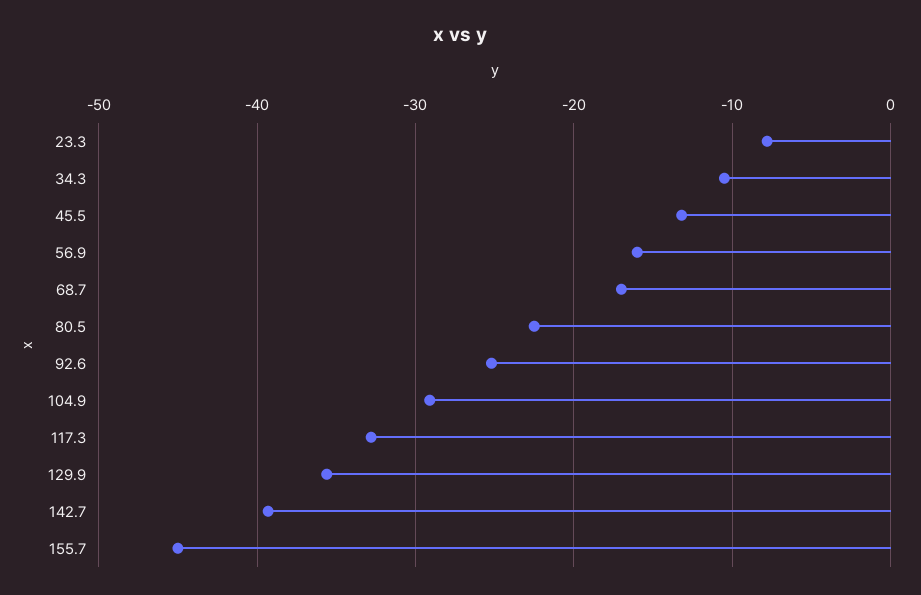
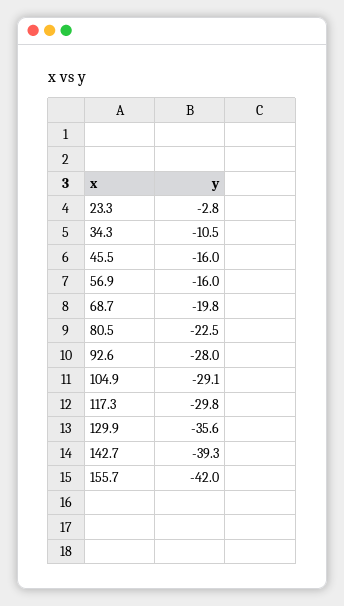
23.3: -8 -> -2.8
45.5: -13 -> -16
68.7: -17 -> -19.8
92.6: -25 -> -28
117.3: -33 -> -29.8
155.7: -45 -> -42

